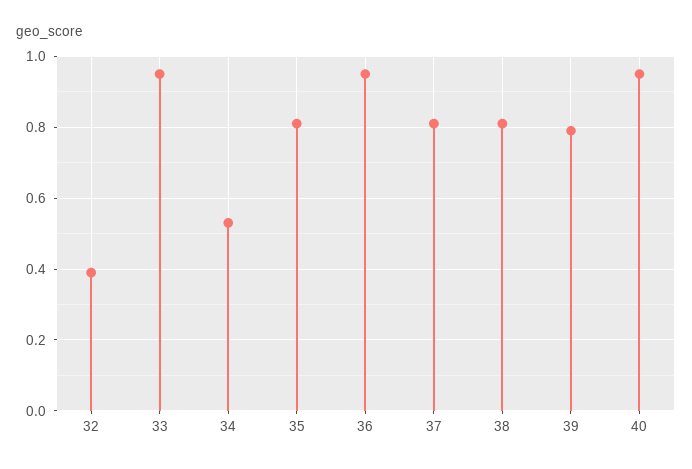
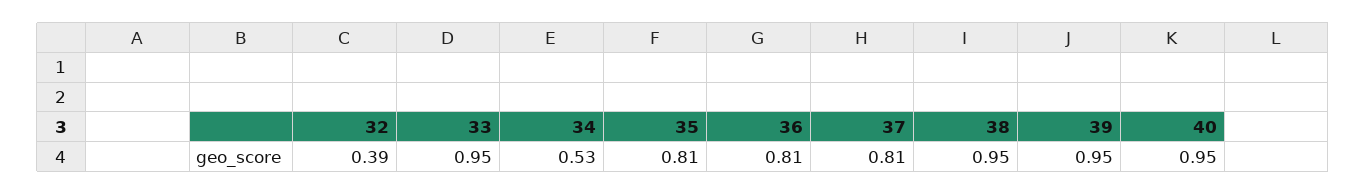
36: 0.95 -> 0.81
38: 0.8 -> 0.95
39: 0.8 -> 0.95

